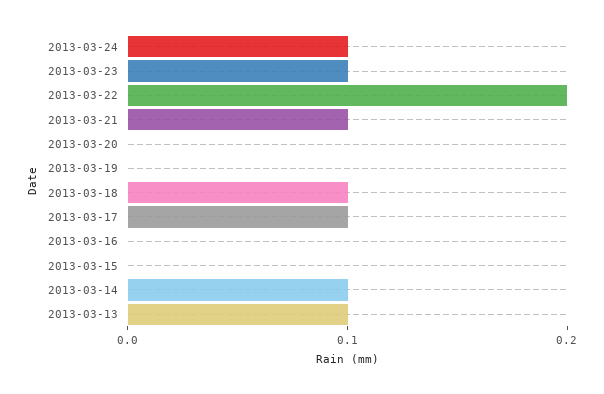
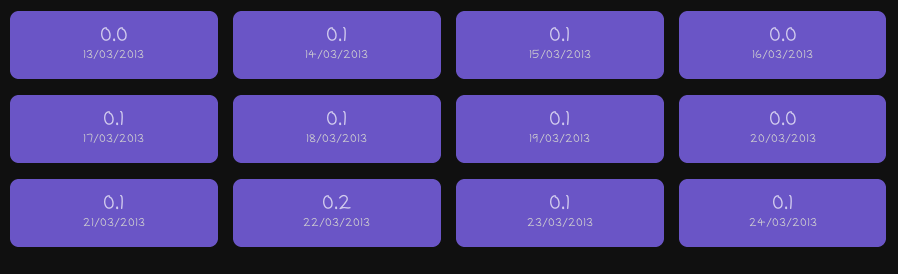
2013-03-19: 0 -> 0.1
2013-03-15: 0 -> 0.1
2013-03-13: 0.1 -> 0

